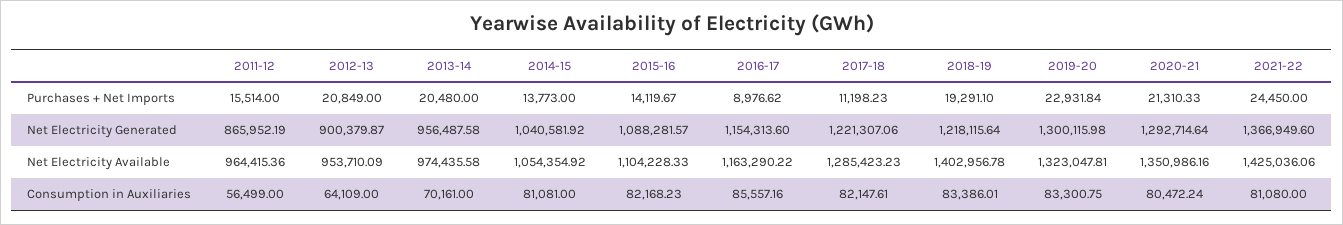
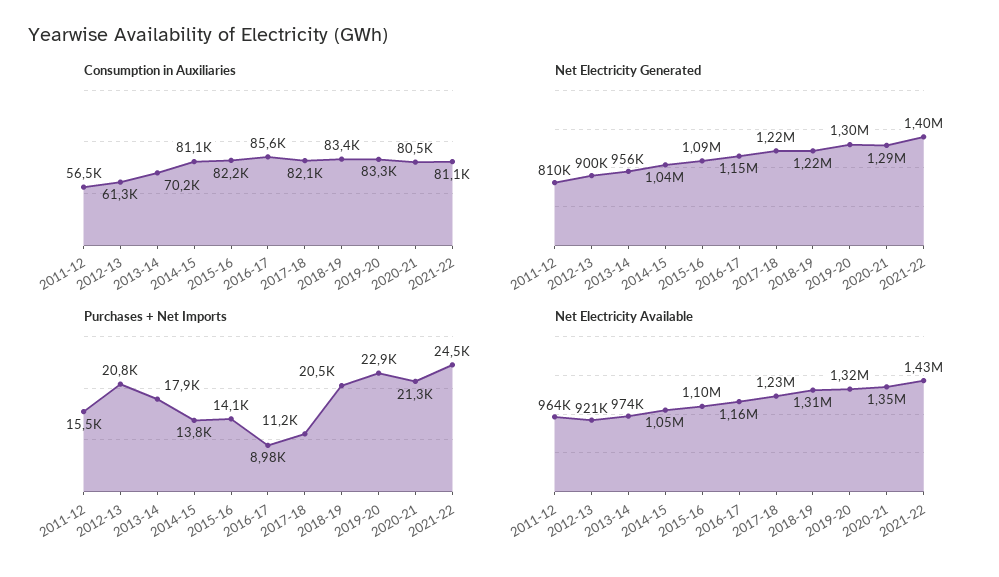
Purchases + Net Imports, 2013-14: 20480 -> 17900
Purchases + Net Imports, 2018-19: 19291.1 -> 20500
Net Electricity Generated, 2011-12: 865952.19 -> 810000
Net Electricity Generated, 2021-22: 1366949.6 -> 1400000
Net Electricity Available, 2012-13: 953710.09 -> 921000
Net Electricity Available, 2017-18: 1285423.23 -> 1230000
Net Electricity Available, 2018-19: 1402956.78 -> 1310000
Consumption in Auxiliaries, 2012-13: 64109 -> 61300

